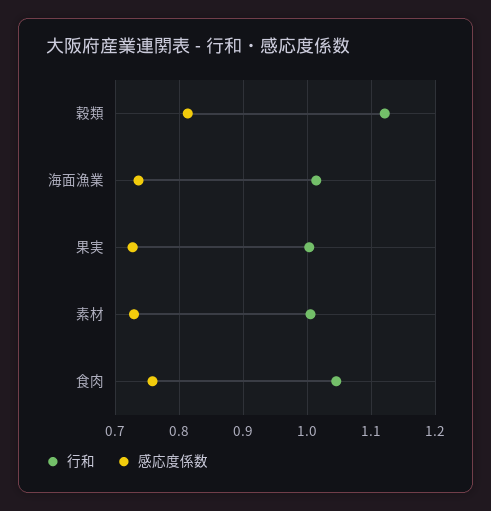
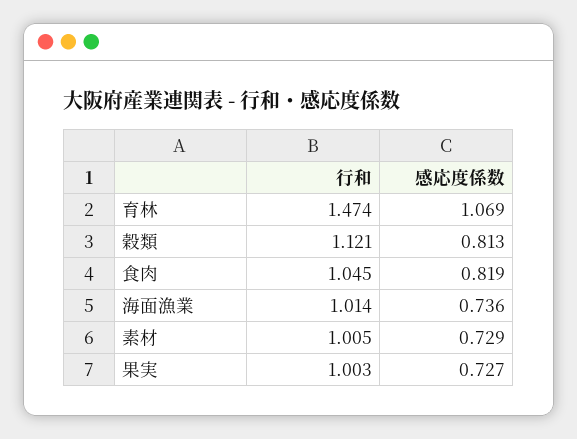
感応度係数, 食肉: 0.76 -> 0.819
行和, 育林: none -> 1.474
感応度係数, 育林: none -> 1.069

